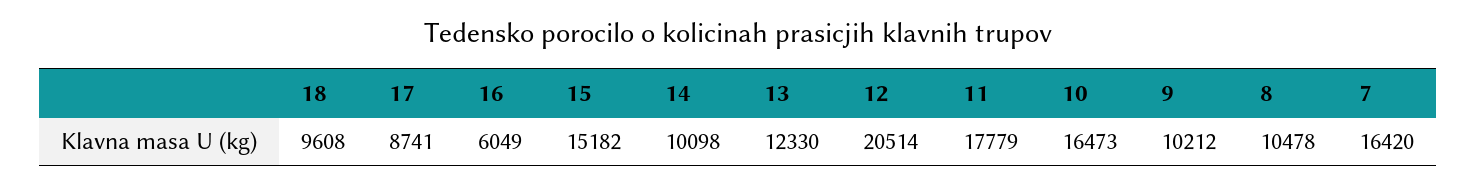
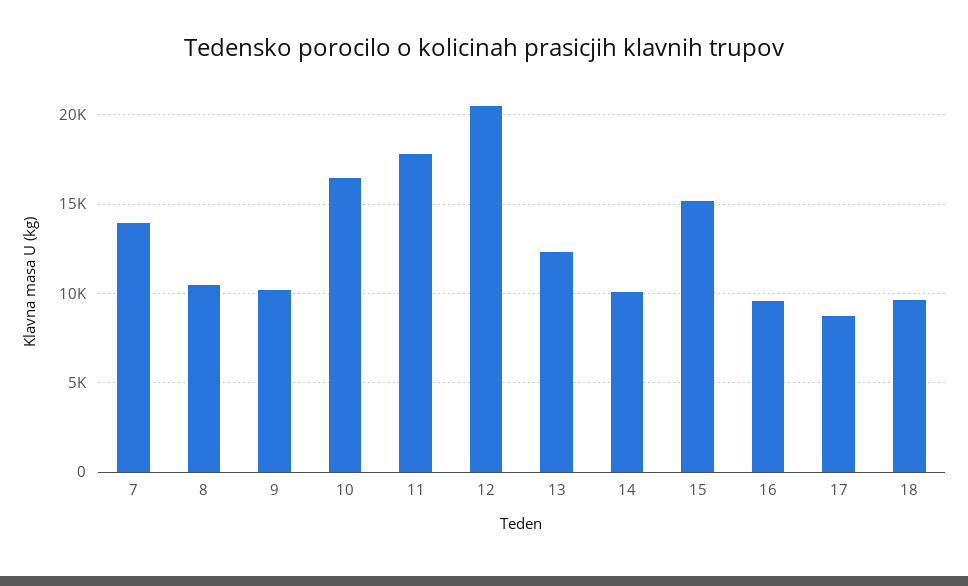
16: 6049 -> 9500
7: 16420 -> 14000

